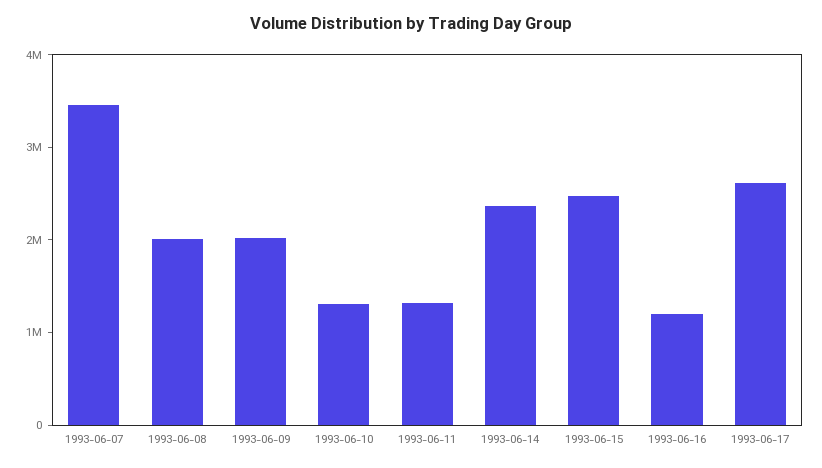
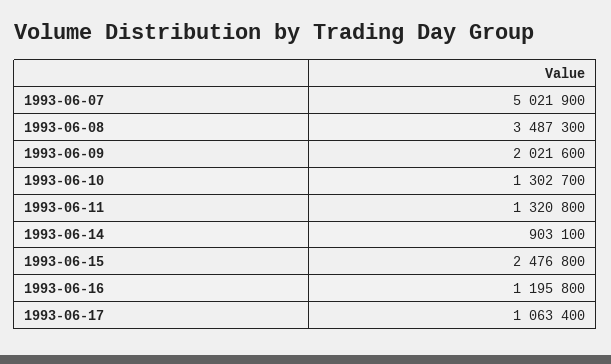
1993-06-07: 3400000 -> 5021900
1993-06-08: 2000000 -> 3487300
1993-06-14: 2400000 -> 903100
1993-06-17: 2600000 -> 1063400

